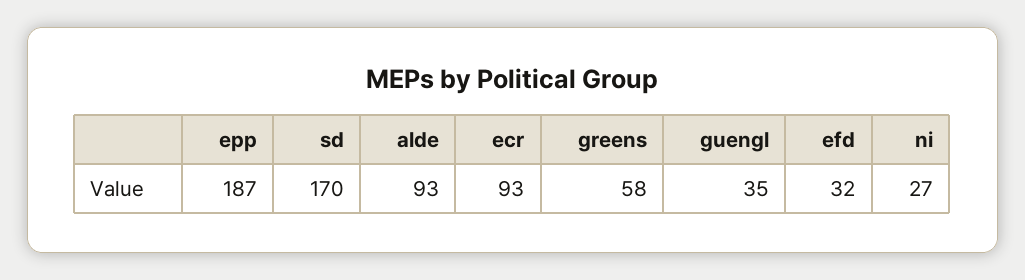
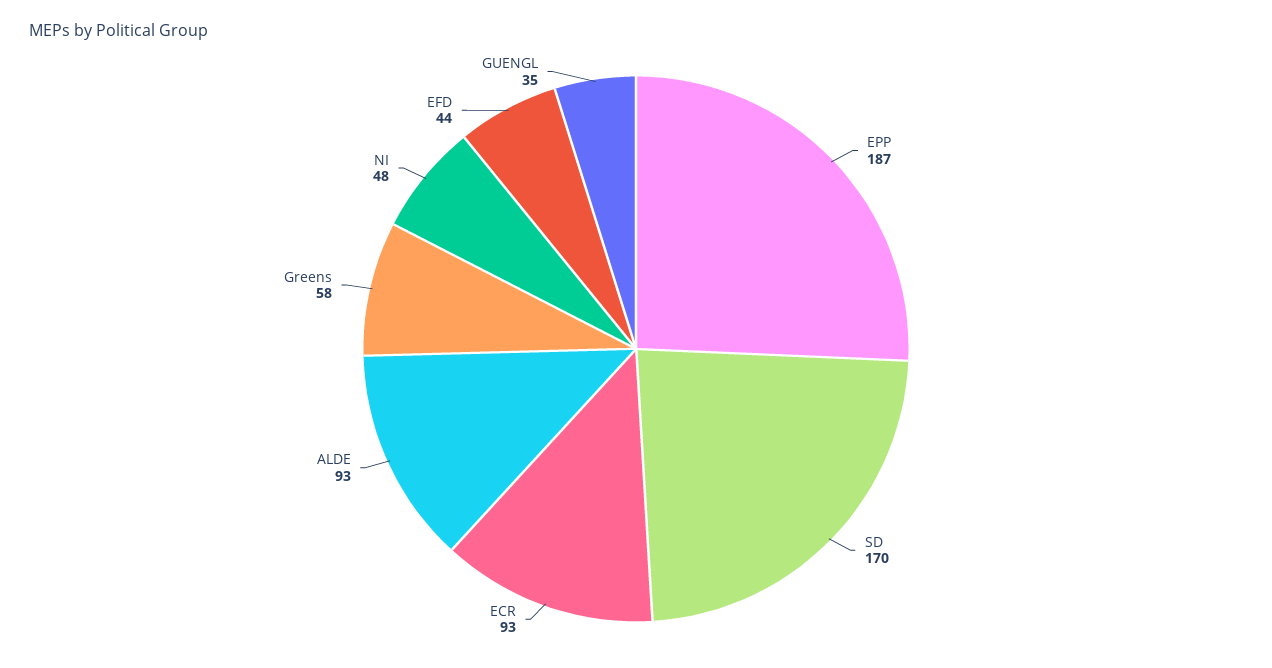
efd: 32 -> 44
ni: 27 -> 48

